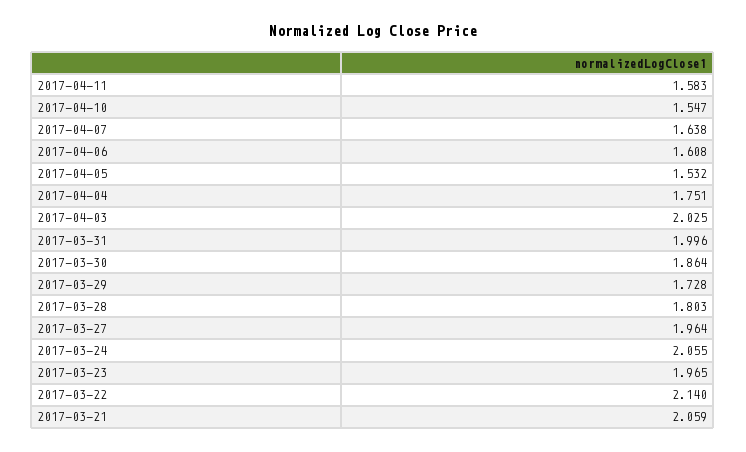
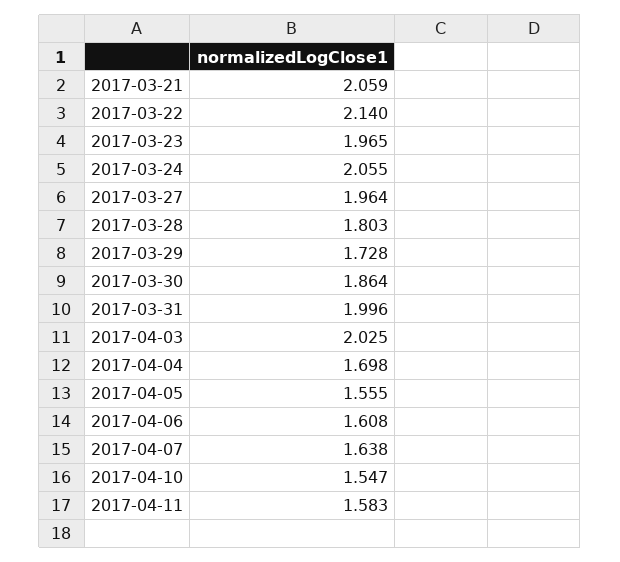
2017-04-05: 1.532 -> 1.555
2017-04-04: 1.751 -> 1.698

